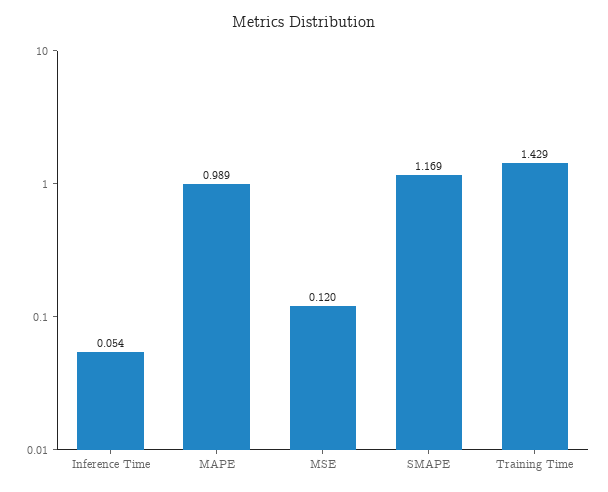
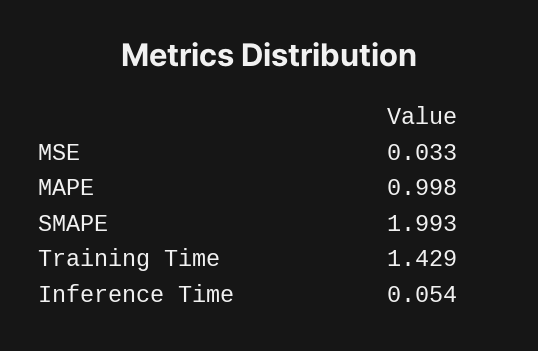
MAPE: 0.989 -> 0.998
MSE: 0.12 -> 0.033
SMAPE: 1.169 -> 1.993

